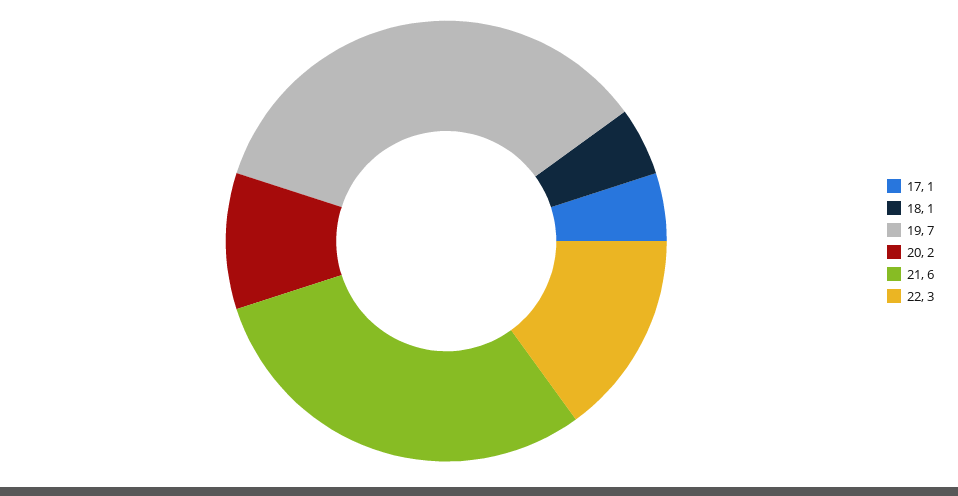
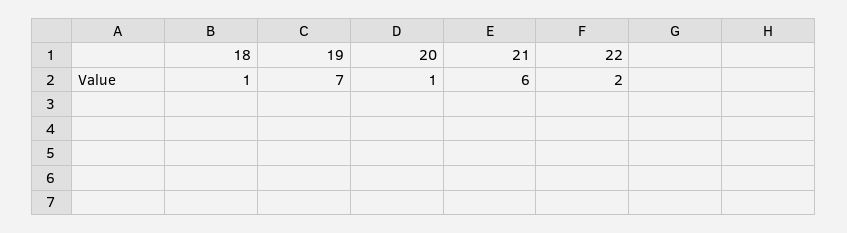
17: 1 -> none
20: 2 -> 1
22: 3 -> 2

